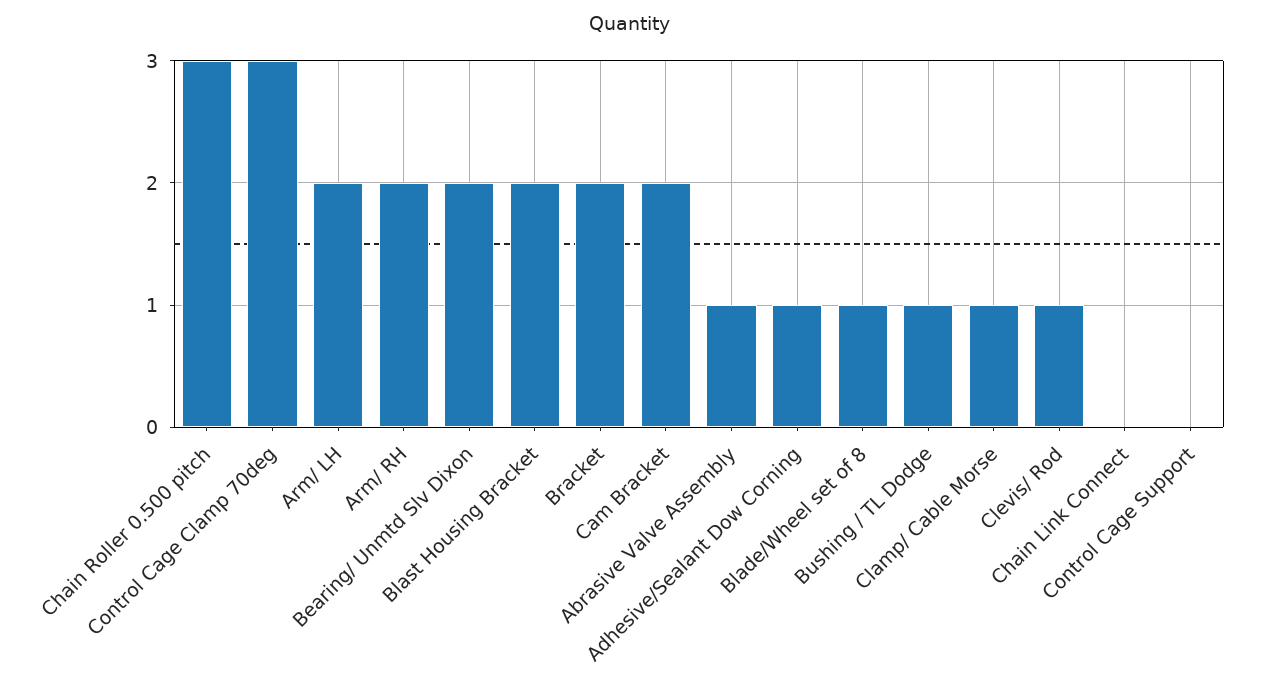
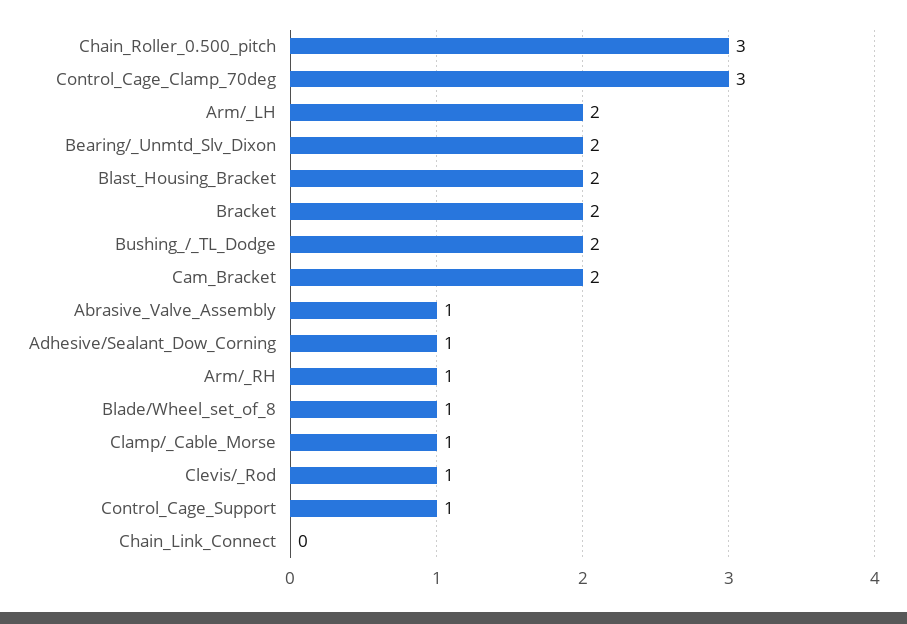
Arm/ RH: 2 -> 1
Bushing / TL Dodge: 1 -> 2
Control Cage Support: 0 -> 1

